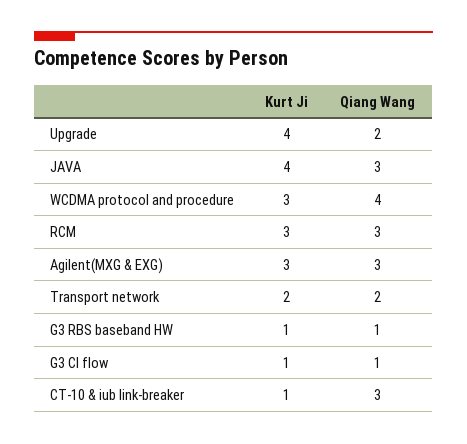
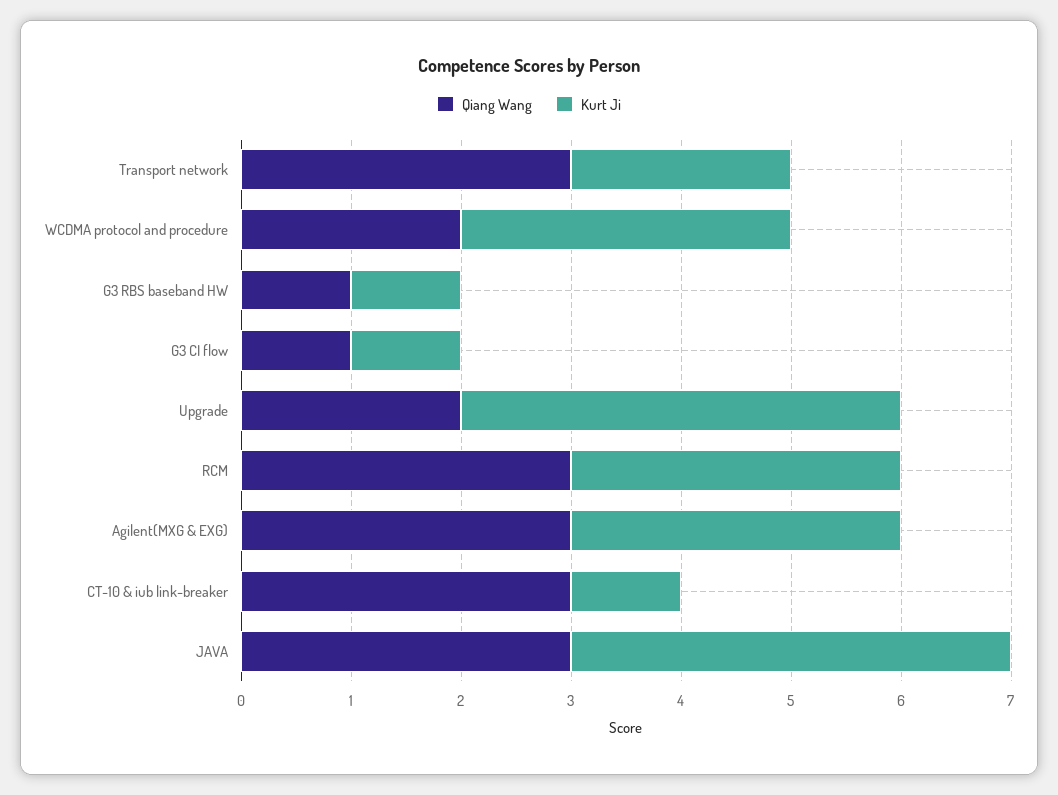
Qiang Wang, WCDMA protocol and procedure: 4 -> 2
Qiang Wang, Transport network: 2 -> 3

